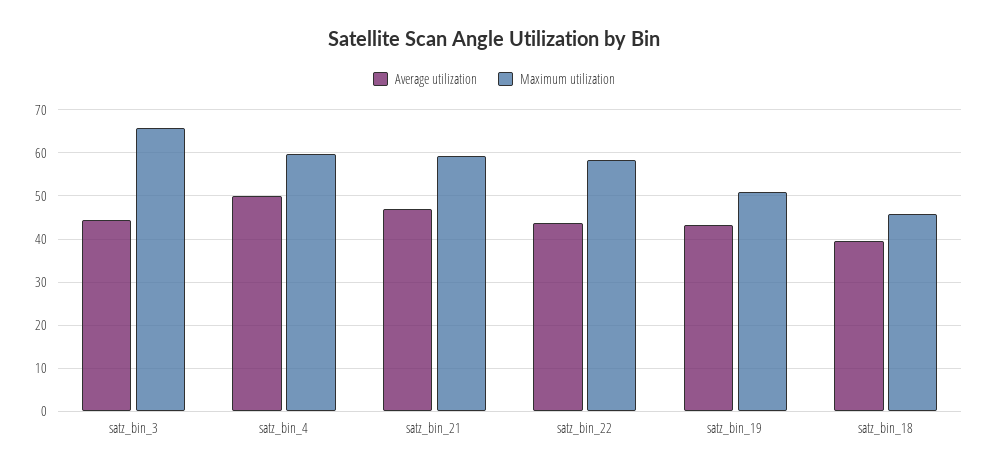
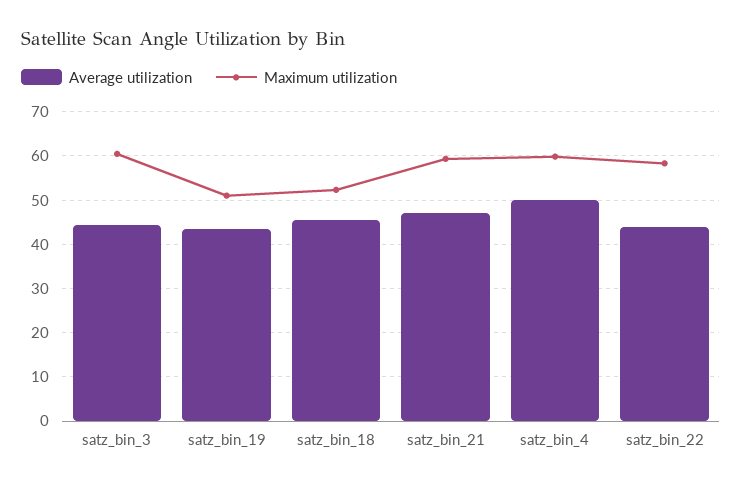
Maximum utilization, satz_bin_3: 66 -> 60
Average utilization, satz_bin_18: 40 -> 46
Maximum utilization, satz_bin_18: 46 -> 52

